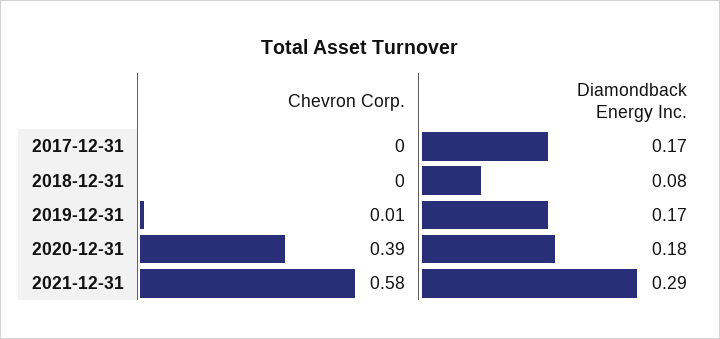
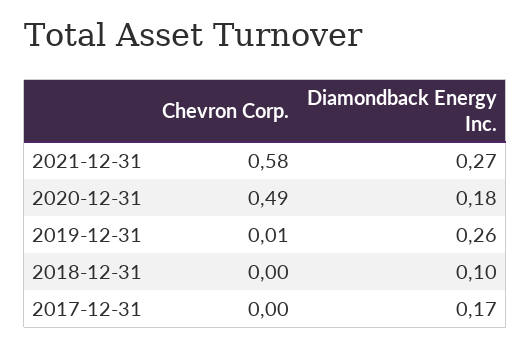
Diamondback Energy Inc., 2018-12-31: 0.08 -> 0.1
Diamondback Energy Inc., 2019-12-31: 0.17 -> 0.26
Chevron Corp., 2020-12-31: 0.39 -> 0.49
Diamondback Energy Inc., 2021-12-31: 0.29 -> 0.27

